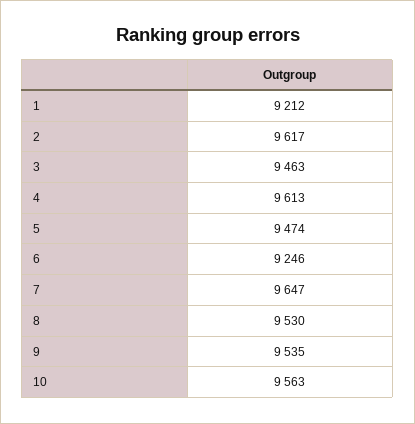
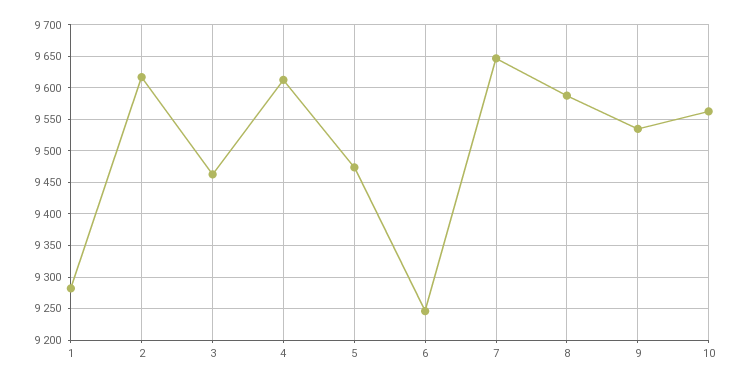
1: 9212 -> 9280
8: 9530 -> 9590

